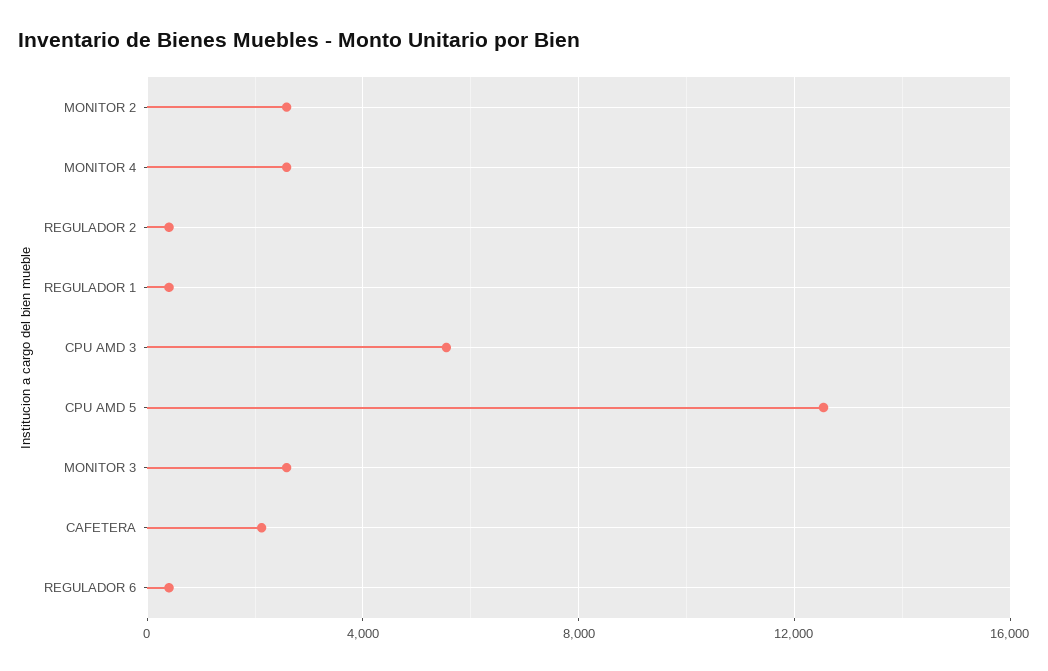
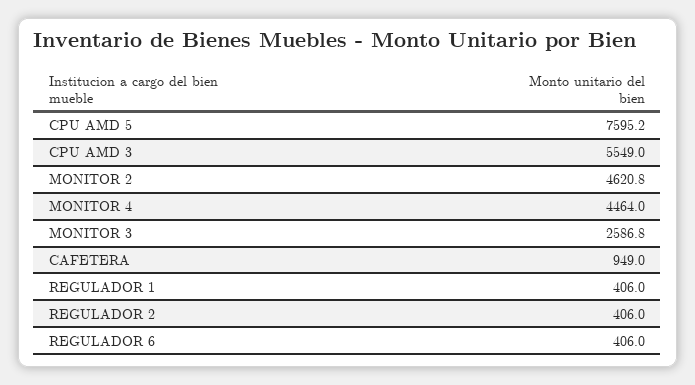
MONITOR 2: 2500 -> 4620.8
MONITOR 4: 2500 -> 4464
CPU AMD 5: 12500 -> 7595.2
CAFETERA: 2000 -> 949

